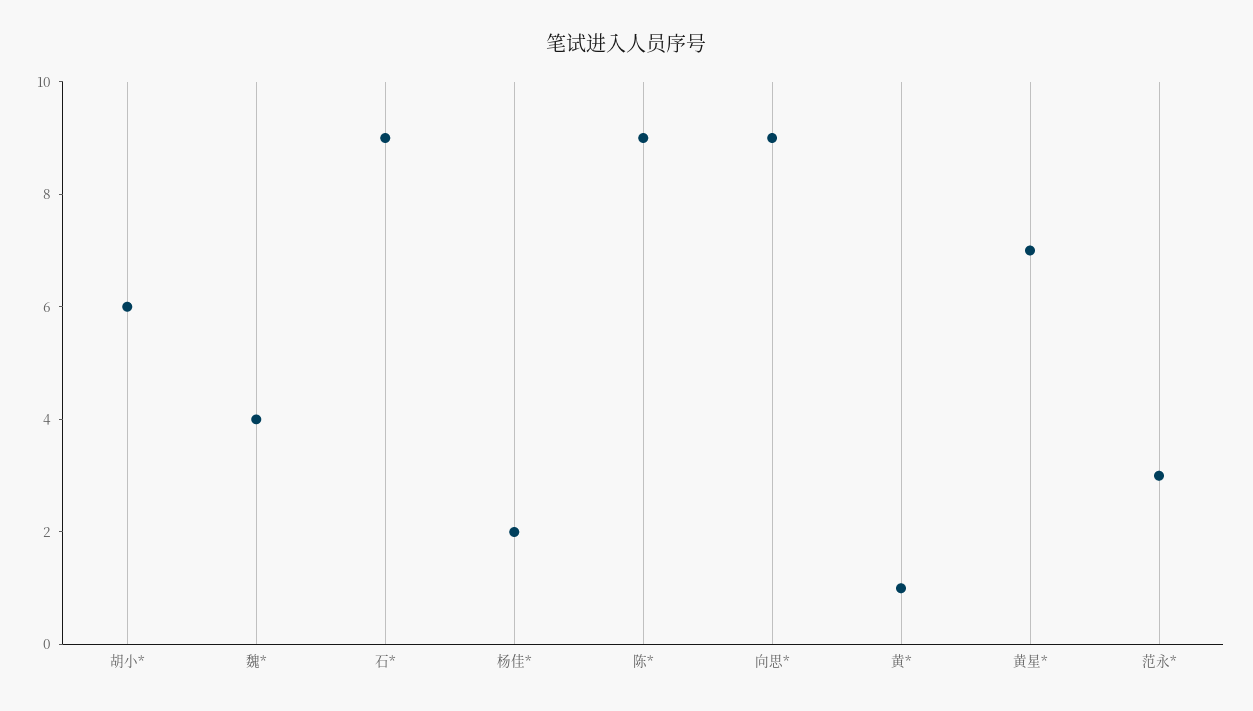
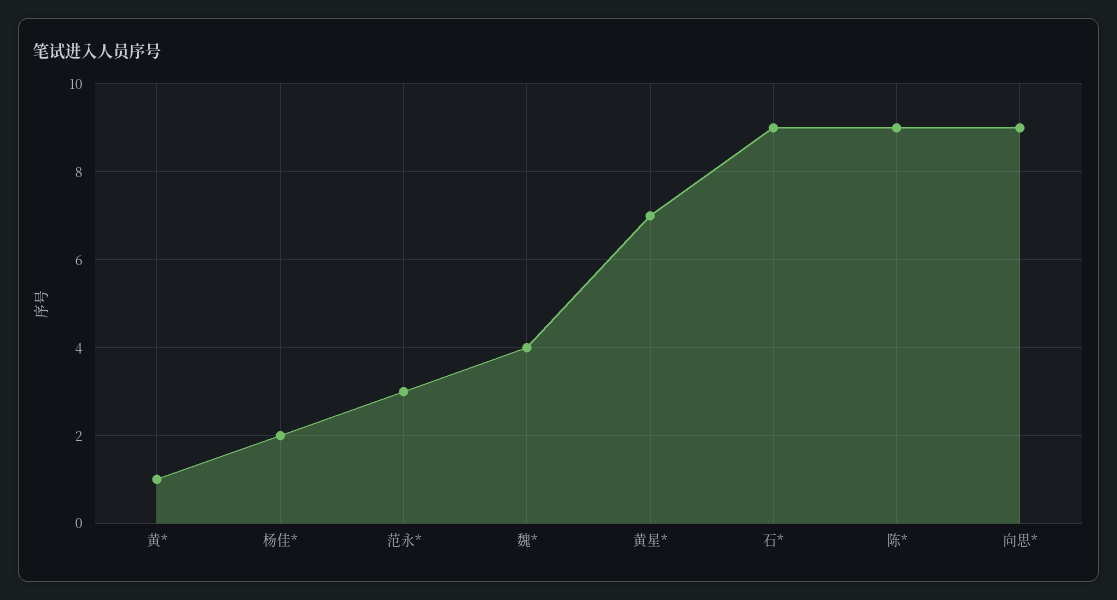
胡小*: 6 -> none

